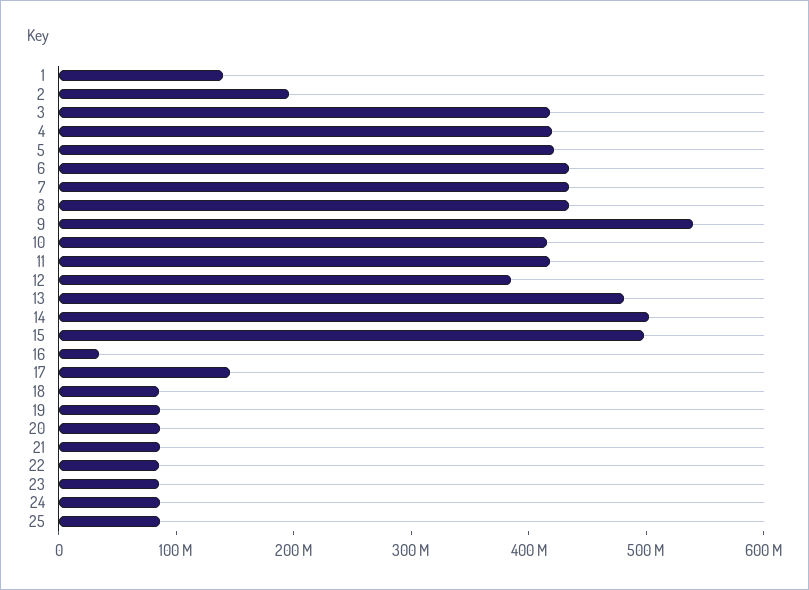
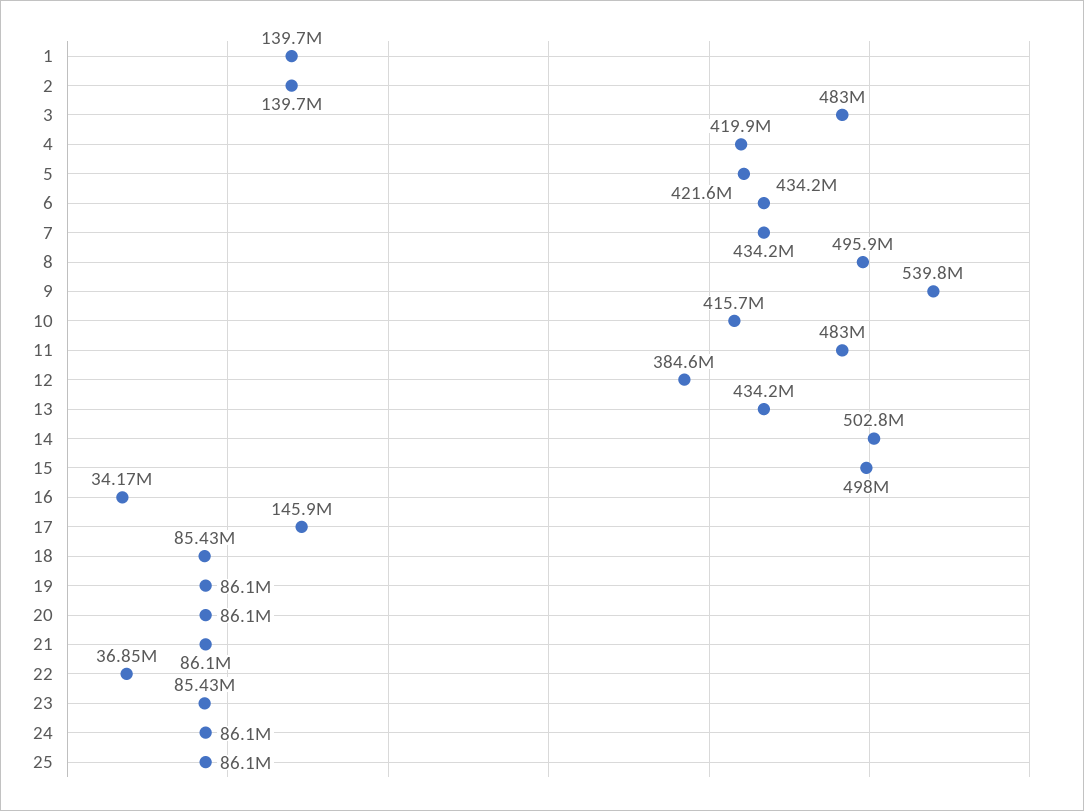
2: 200000000 -> 139700000
3: 420000000 -> 483000000
8: 440000000 -> 495900000
11: 420000000 -> 483000000
13: 480000000 -> 434200000
22: 80000000 -> 36850000

